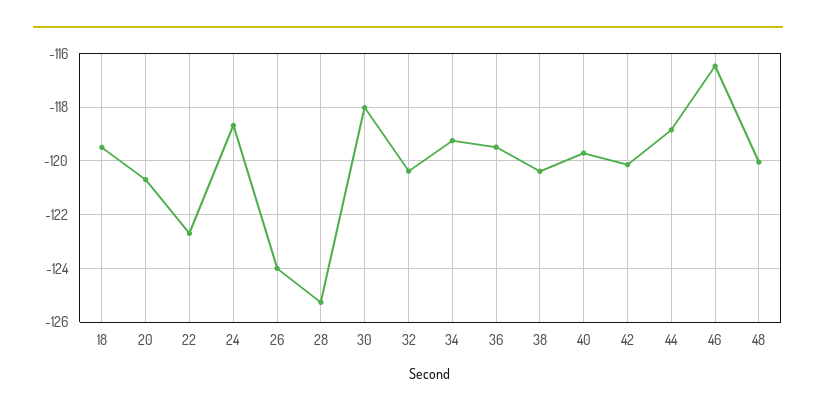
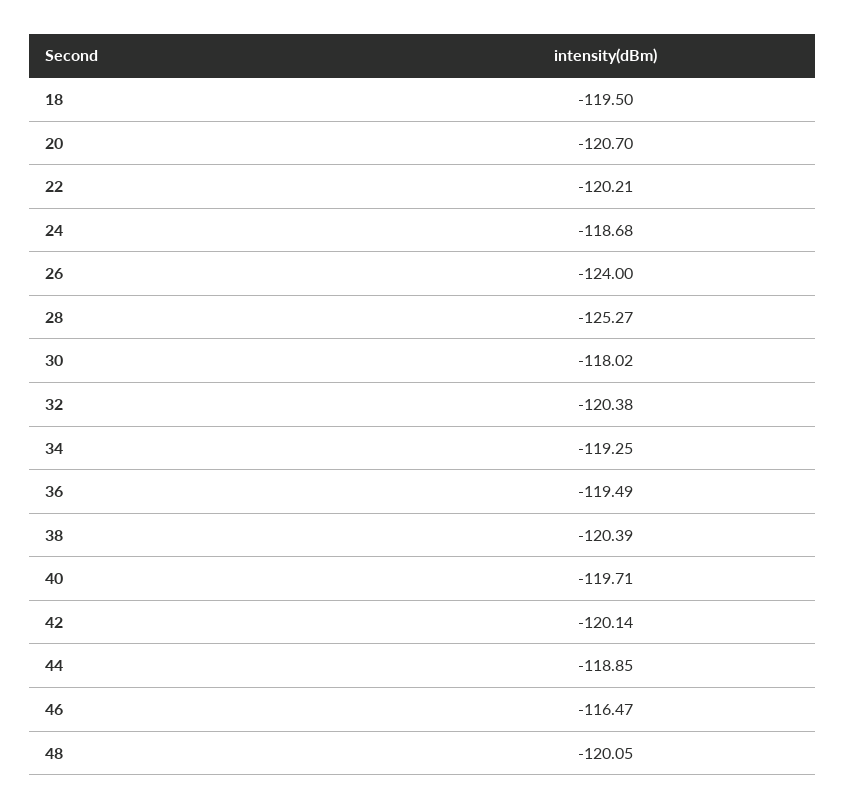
22: -122.75 -> -120.21

